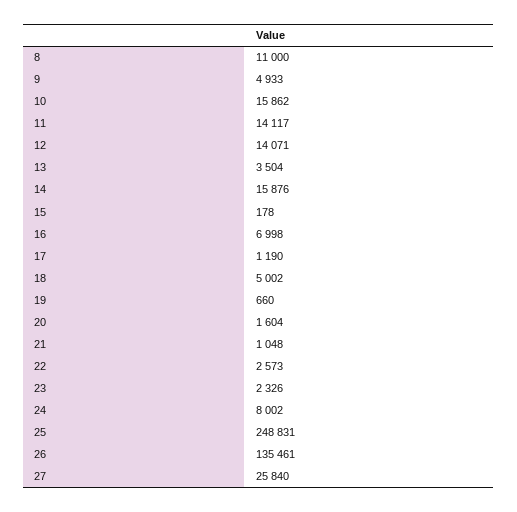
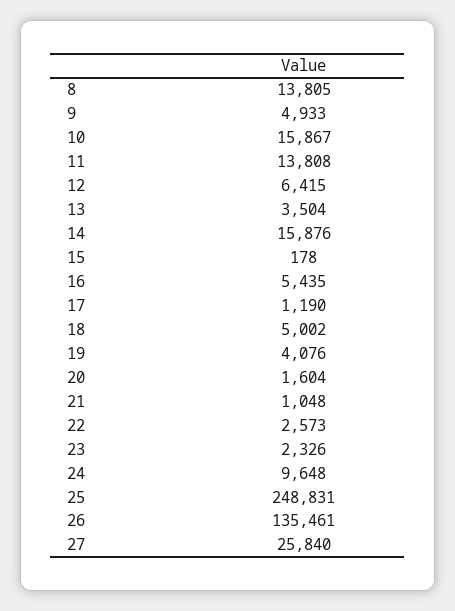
8: 11000 -> 13805
10: 15862 -> 15867
11: 14117 -> 13808
12: 14071 -> 6415
16: 6998 -> 5435
19: 660 -> 4076
24: 8002 -> 9648

